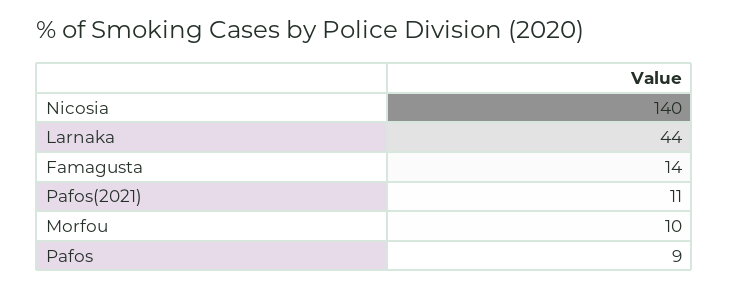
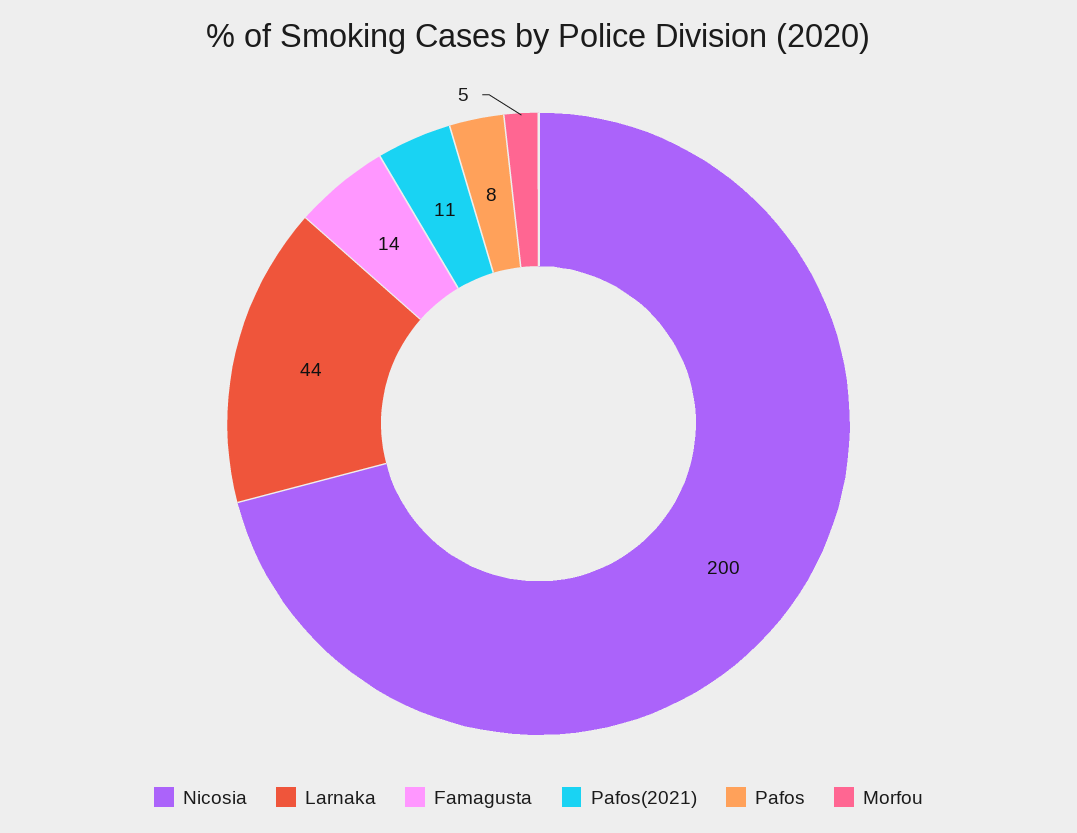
Nicosia: 140 -> 200
Morfou: 10 -> 5
Pafos: 9 -> 8

